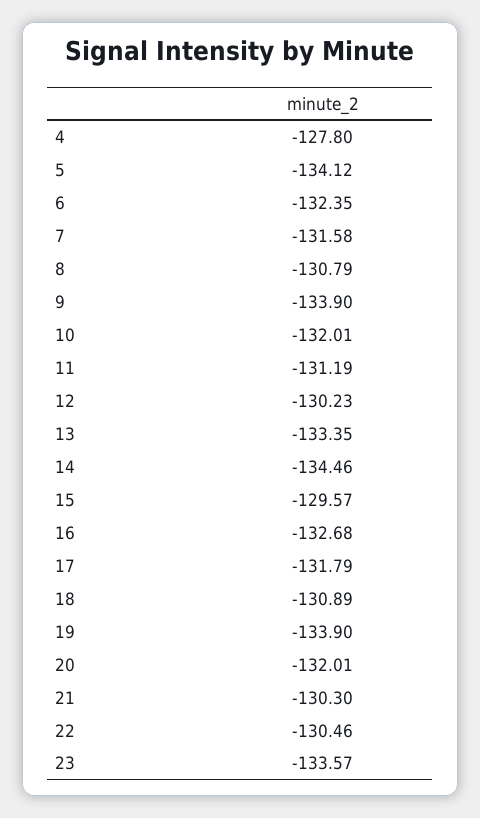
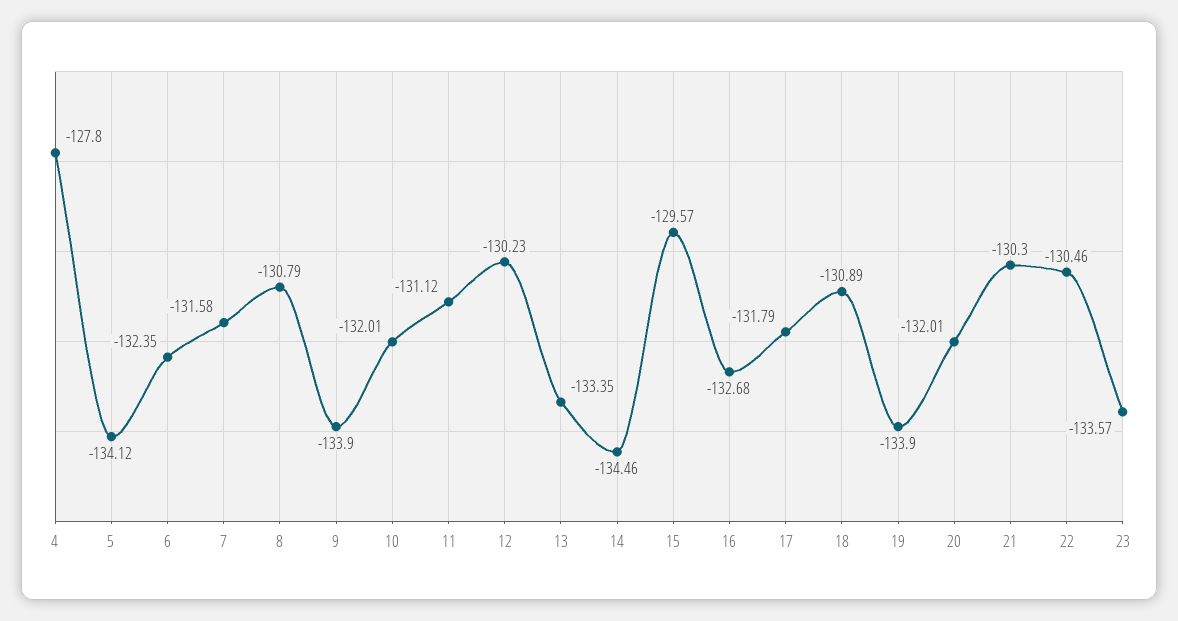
11: -131.19 -> -131.12

